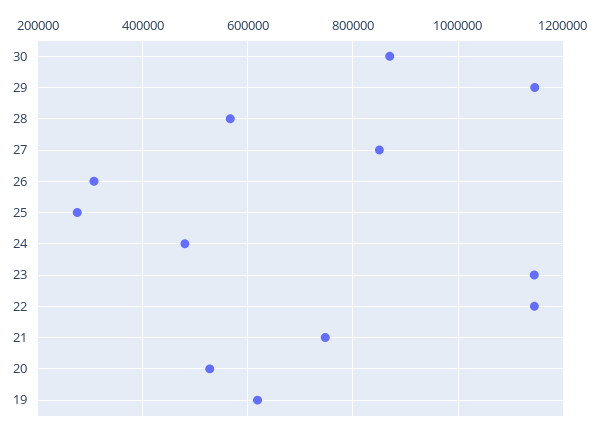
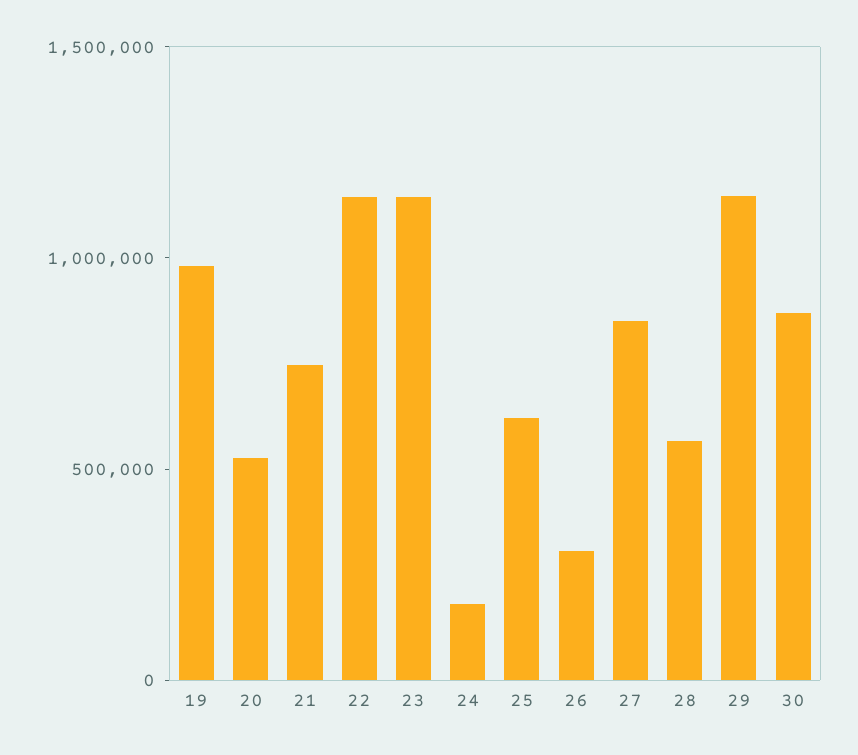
25: 280000 -> 600000
24: 480000 -> 200000
19: 620000 -> 1000000

